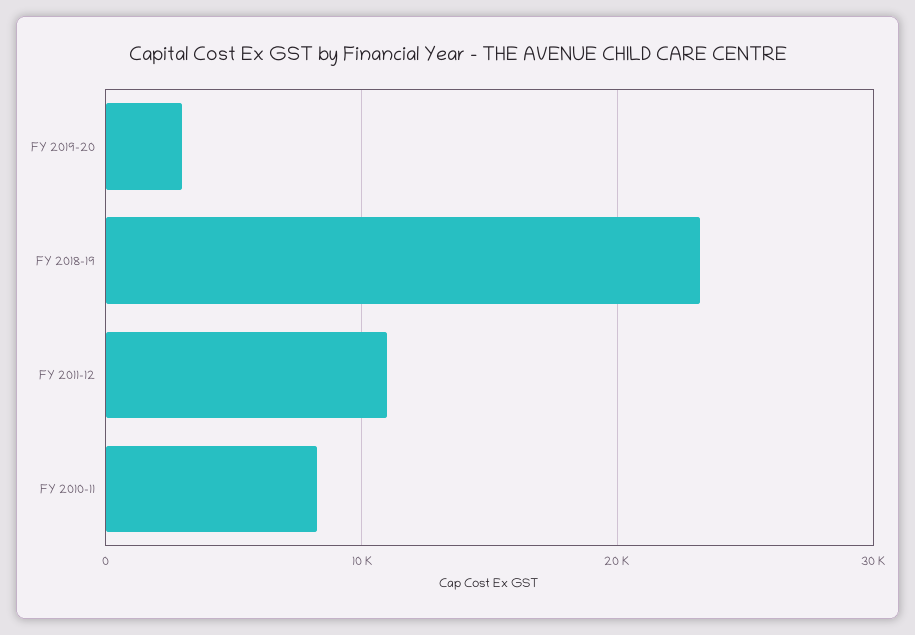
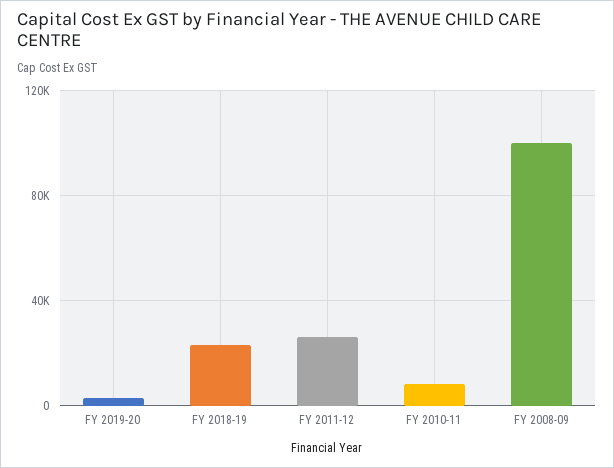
FY 2011-12: 11000 -> 25000
FY 2008-09: none -> 100000

